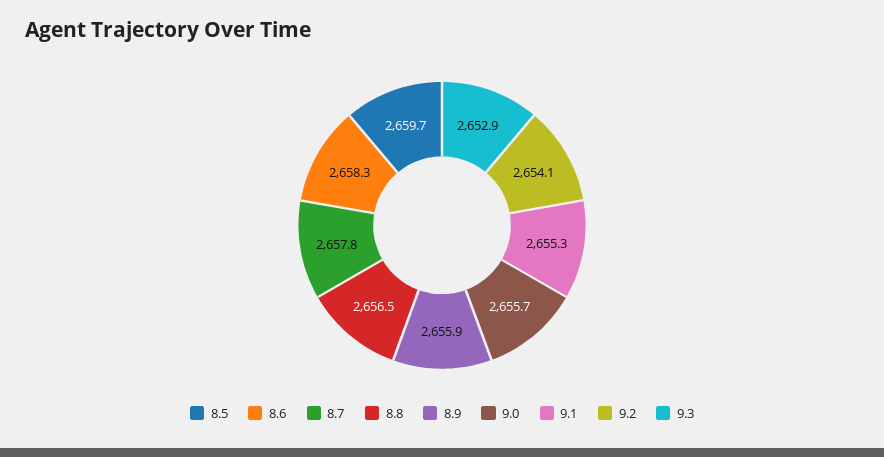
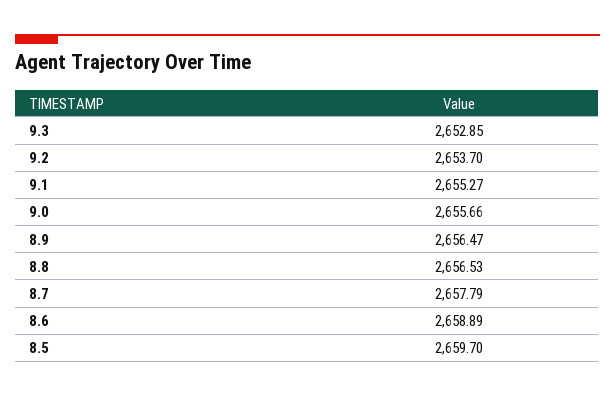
8.6: 2658.3 -> 2658.89
8.9: 2655.9 -> 2656.47
9.2: 2654.1 -> 2653.7

